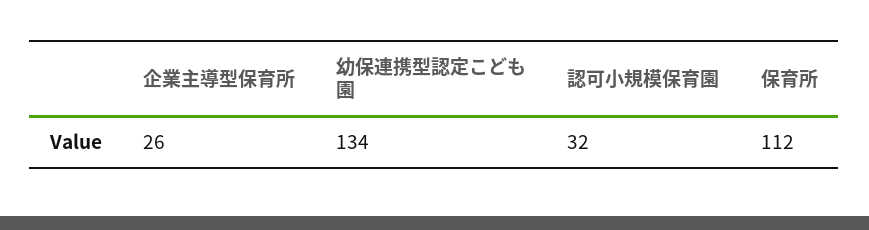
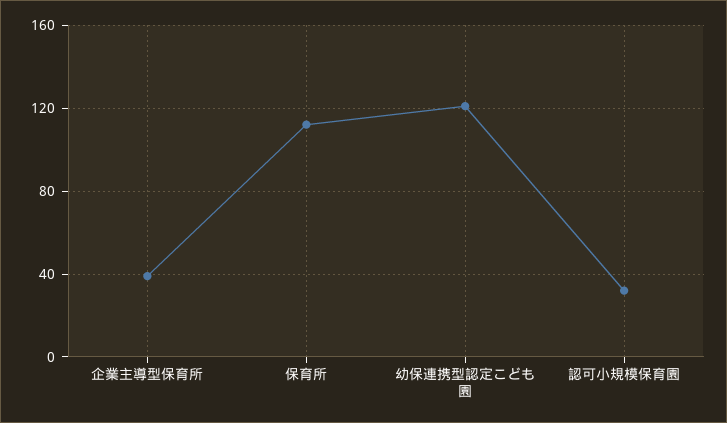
企業主導型保育所: 26 -> 40
幼保連携型認定こども園: 134 -> 120

